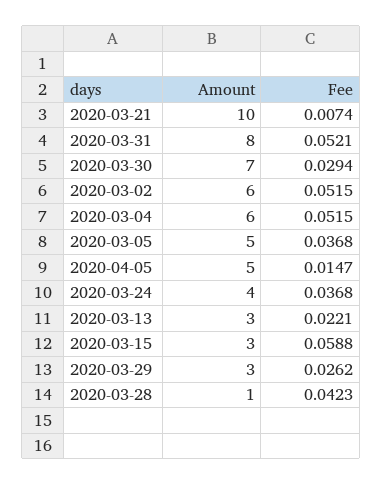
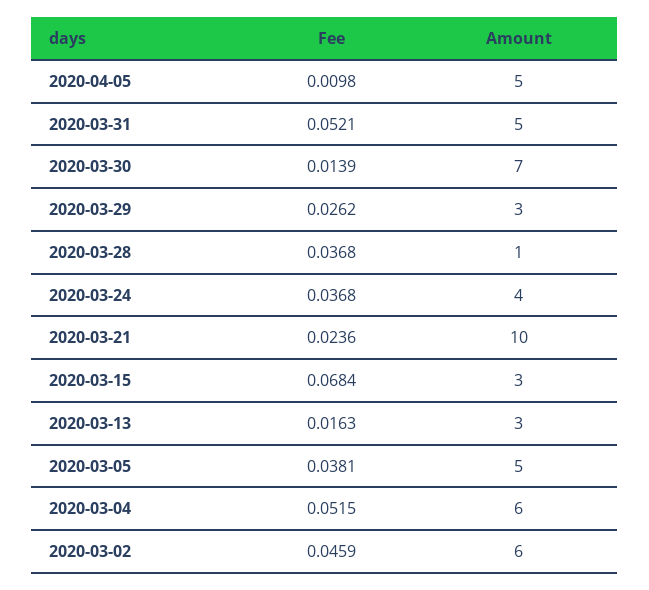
Fee, 2020-03-21: 0.0074 -> 0.0236
Amount, 2020-03-31: 8 -> 5
Fee, 2020-03-30: 0.0294 -> 0.0139
Fee, 2020-03-02: 0.0515 -> 0.0459
Fee, 2020-03-05: 0.0368 -> 0.0381
Fee, 2020-04-05: 0.0147 -> 0.0098
Fee, 2020-03-13: 0.0221 -> 0.0163
Fee, 2020-03-15: 0.0588 -> 0.0684
Fee, 2020-03-28: 0.0423 -> 0.0368

